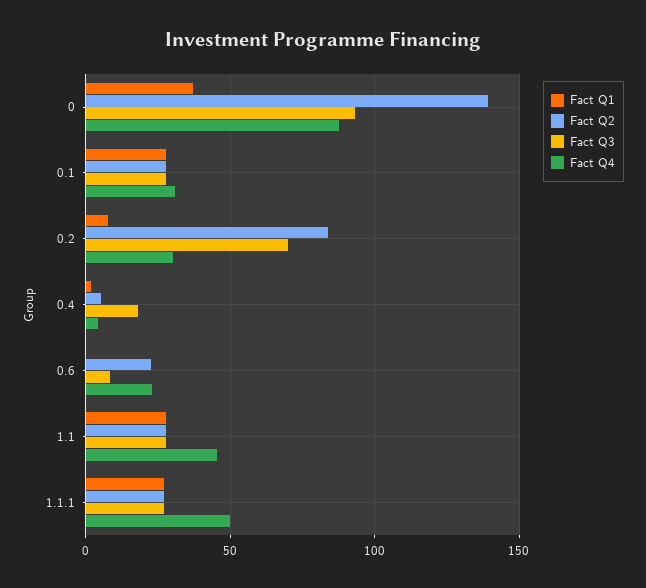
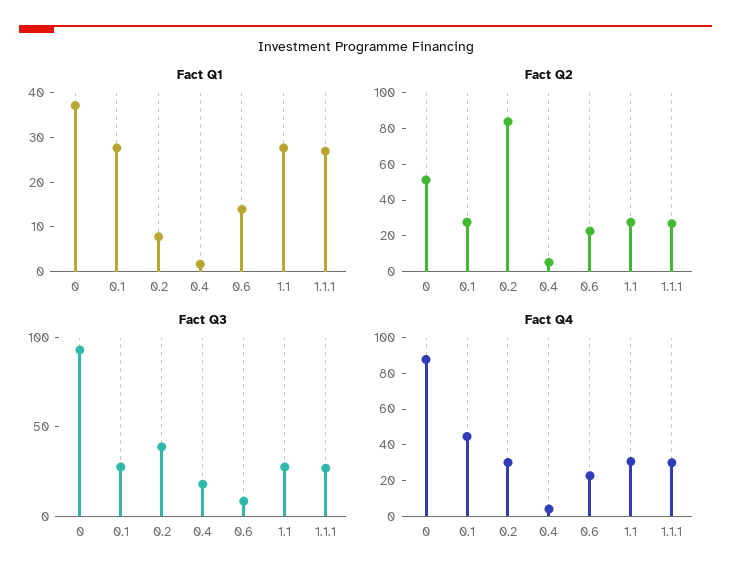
Fact Q2, 0: 140 -> 50
Fact Q4, 0.1: 30 -> 45
Fact Q3, 0.2: 70 -> 40
Fact Q1, 0.6: 0 -> 14
Fact Q4, 1.1: 45 -> 30
Fact Q4, 1.1.1: 50 -> 30

